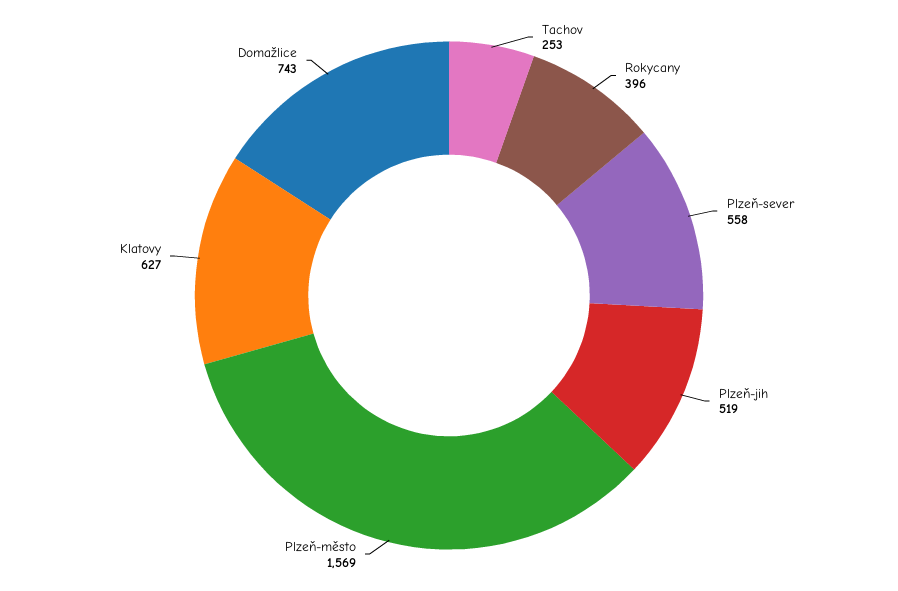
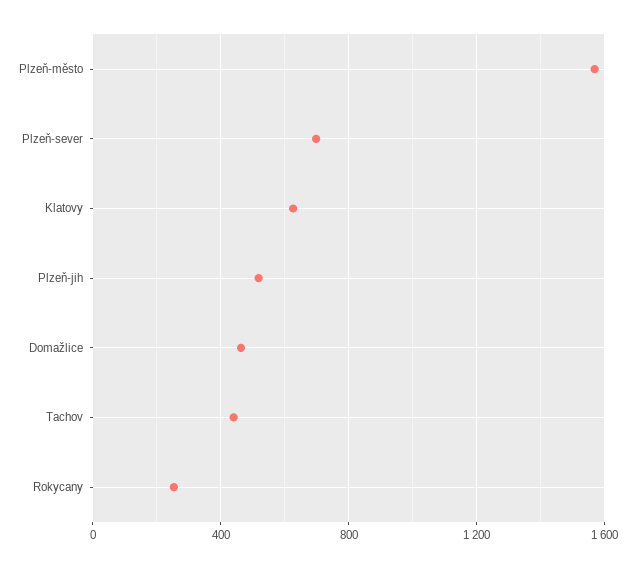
Tachov: 253 -> 450
Rokycany: 396 -> 250
Plzeň-sever: 558 -> 700
Domažlice: 743 -> 450

